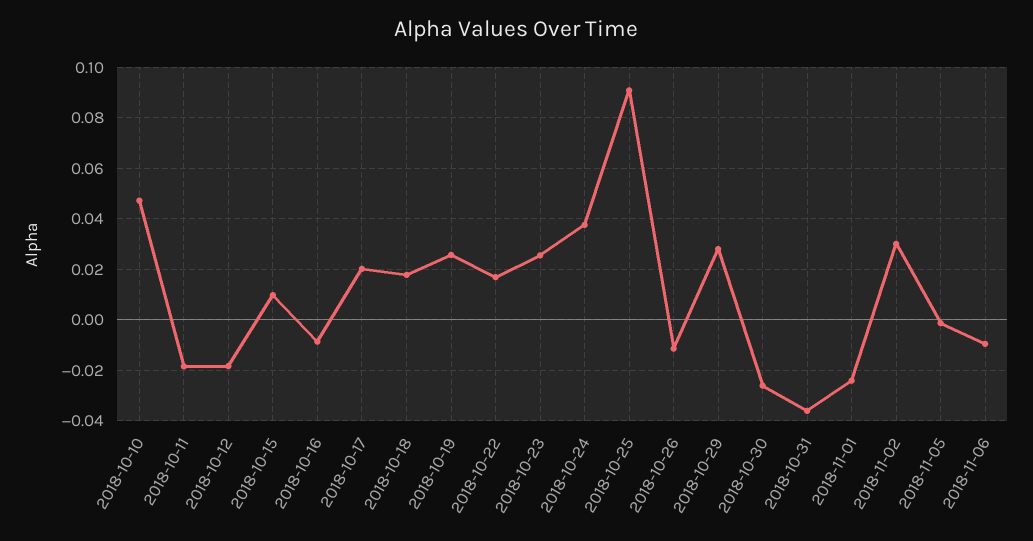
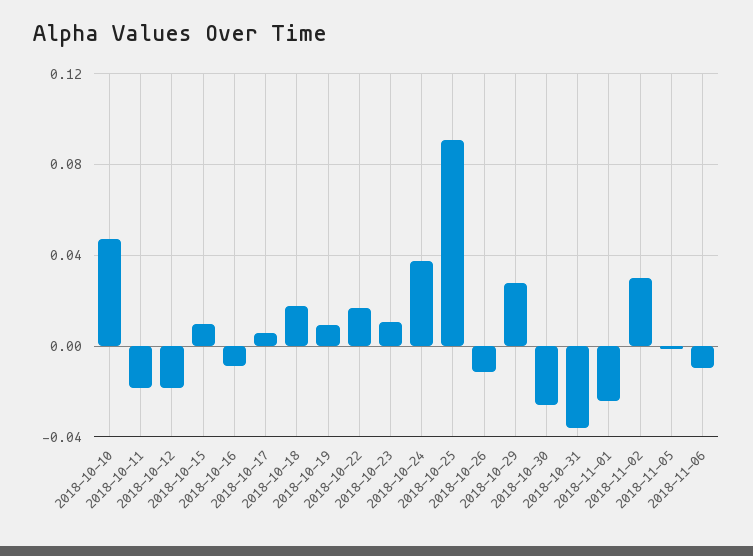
2018-10-17: 0.02 -> 0.005
2018-10-19: 0.025 -> 0.01
2018-10-23: 0.025 -> 0.01

